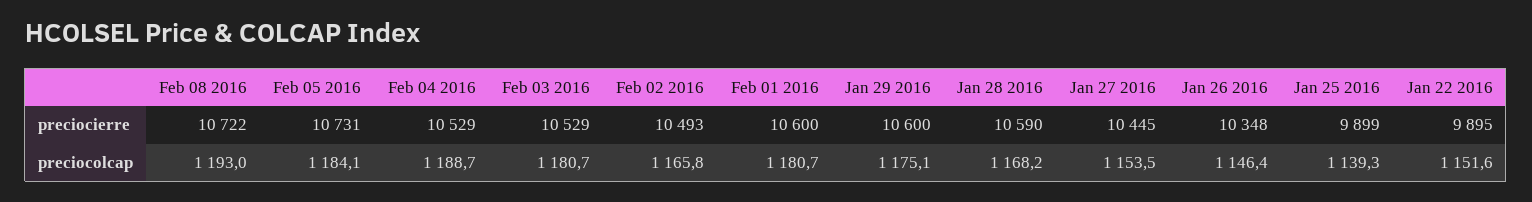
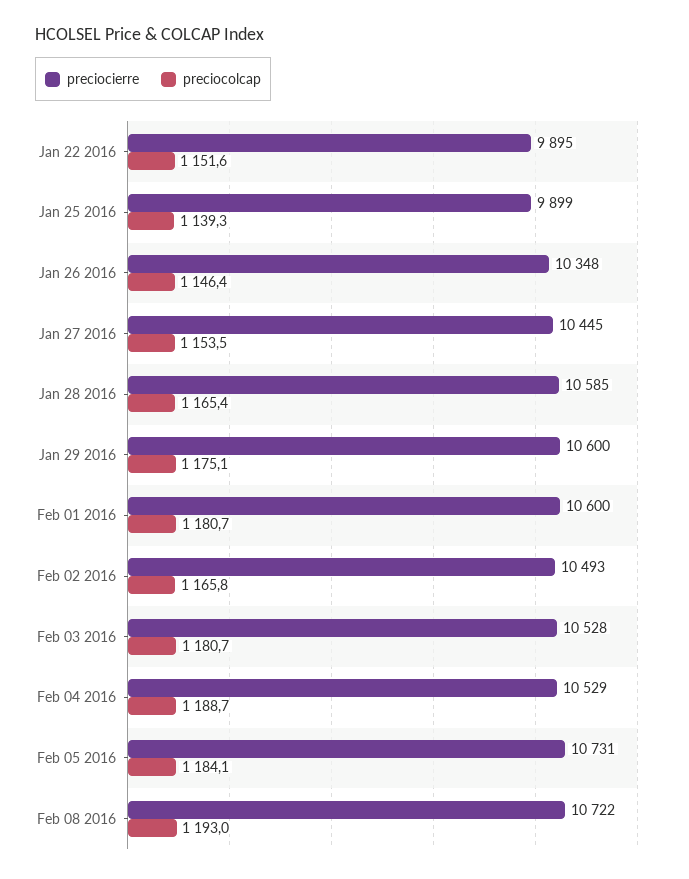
preciocierre, Feb 03 2016: 10529 -> 10528
preciocierre, Jan 28 2016: 10590 -> 10585
preciocolcap, Jan 28 2016: 1168.2 -> 1165.4

